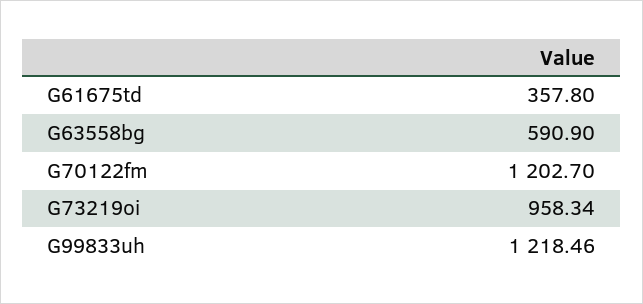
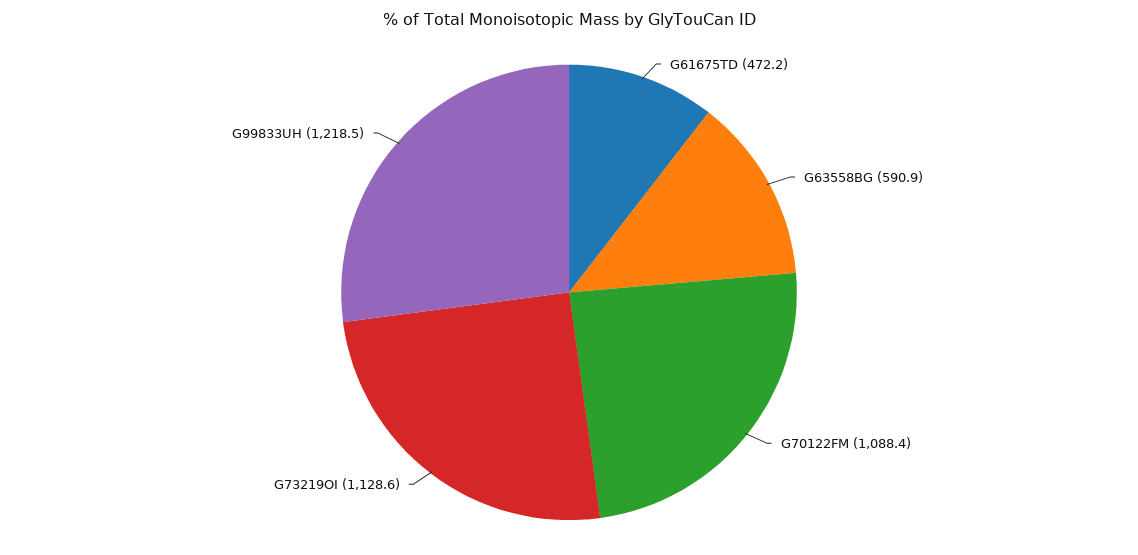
G61675td: 357.8 -> 472.2
G70122fm: 1202.7 -> 1088.4
G73219oi: 958.34 -> 1128.6

